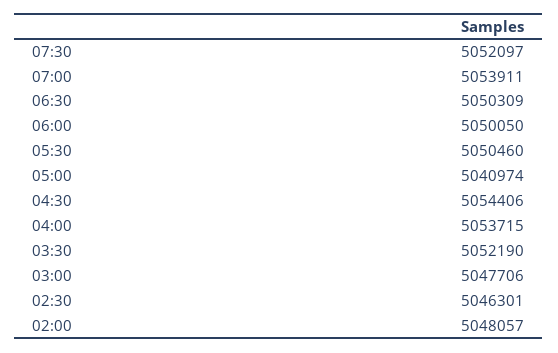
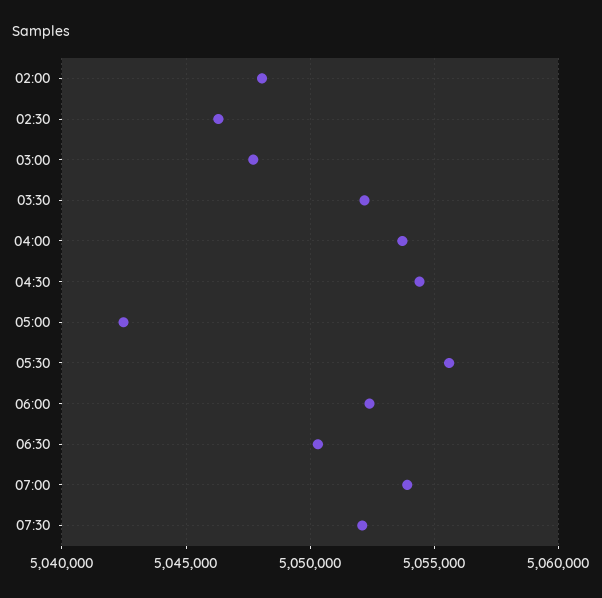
06:00: 5050050 -> 5052500
05:30: 5050460 -> 5055500
05:00: 5040974 -> 5042500

